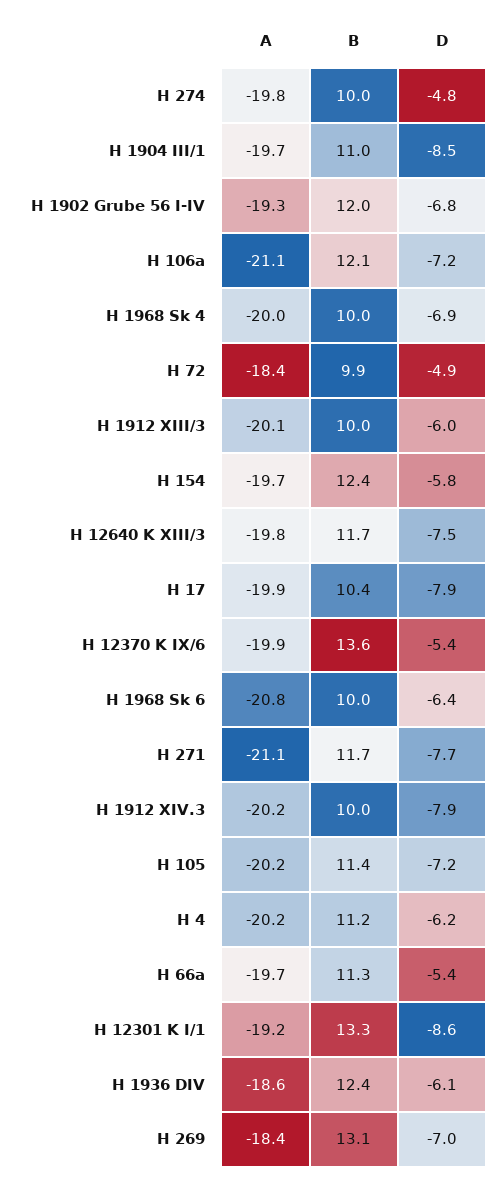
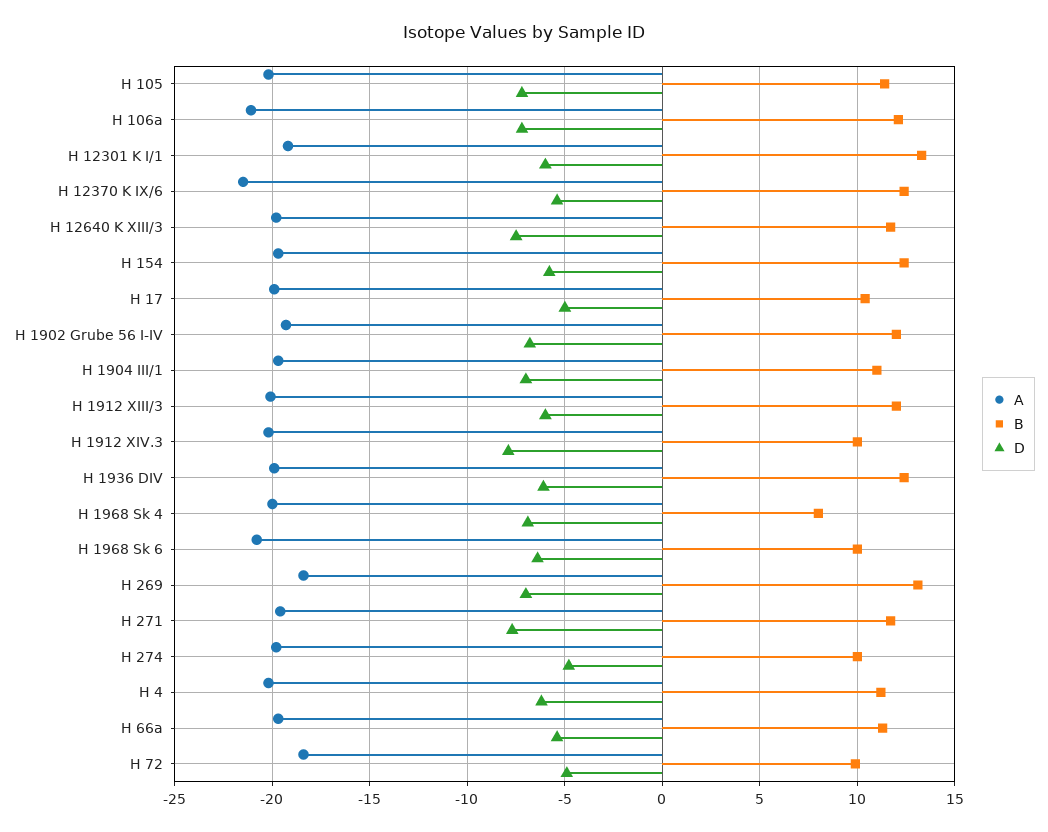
D, H 1904 III/1: -8.5 -> -7
B, H 1968 Sk 4: 10 -> 8
B, H 1912 XIII/3: 10 -> 12
D, H 17: -7.9 -> -5
A, H 12370 K IX/6: -19.9 -> -21.5
B, H 12370 K IX/6: 13.6 -> 12.5
A, H 271: -21.1 -> -19.5
D, H 12301 K I/1: -8.6 -> -6
A, H 1936 DIV: -18.6 -> -20

